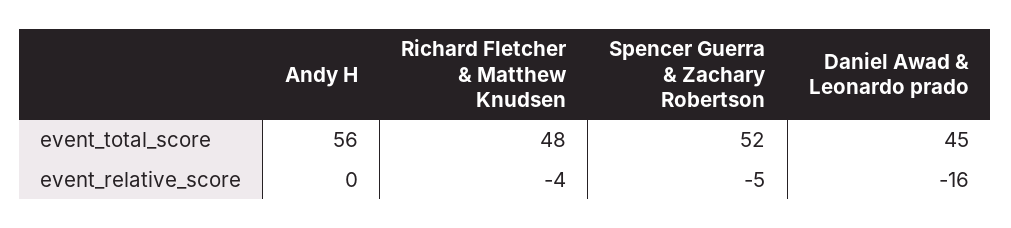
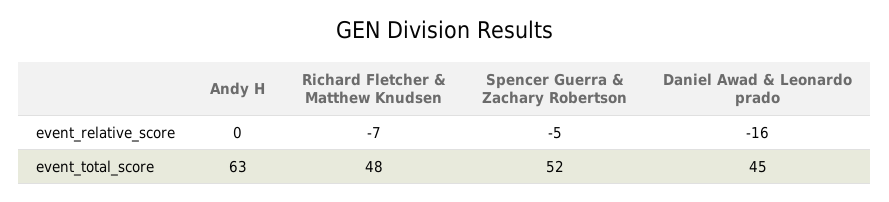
Andy H, event_total_score: 56 -> 63
Richard Fletcher & Matthew Knudsen, event_relative_score: -4 -> -7

